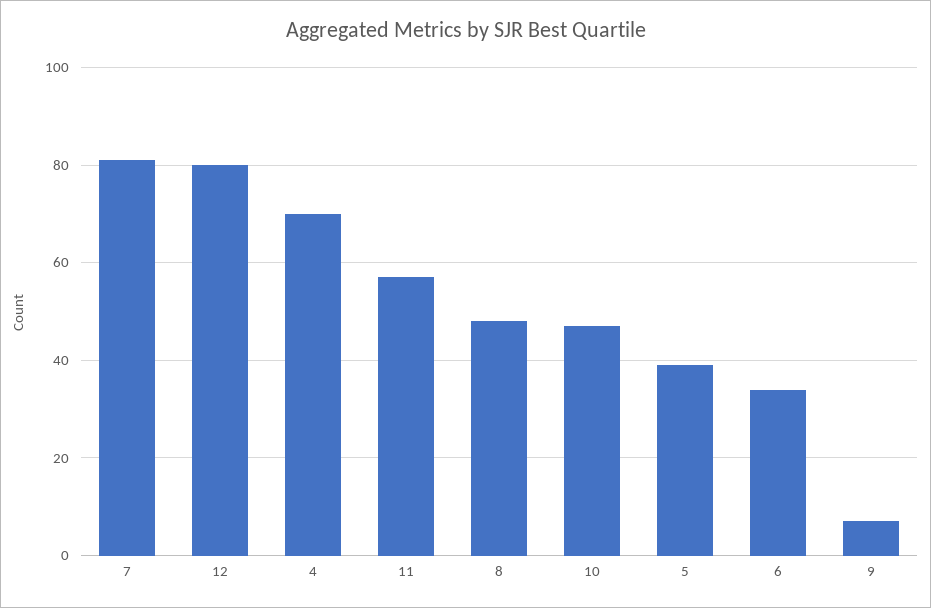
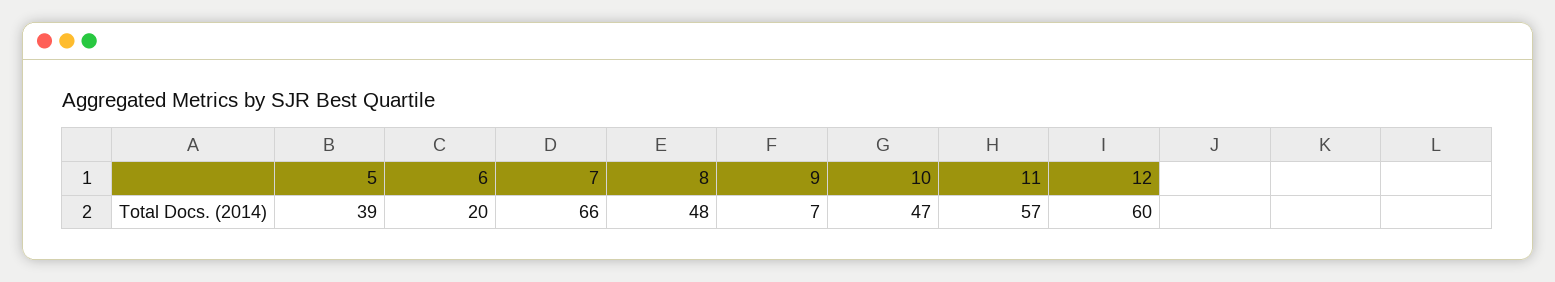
7: 80 -> 66
12: 80 -> 60
4: 70 -> none
6: 35 -> 20

